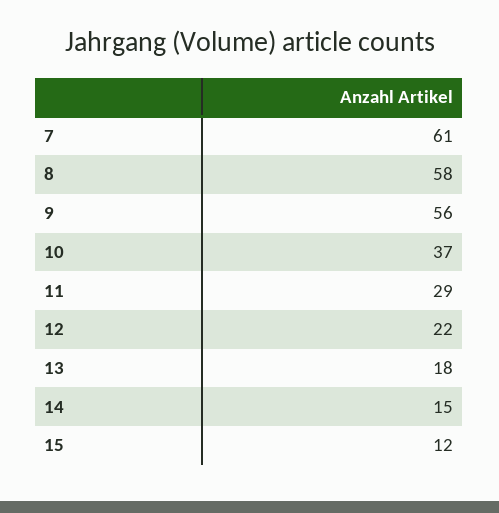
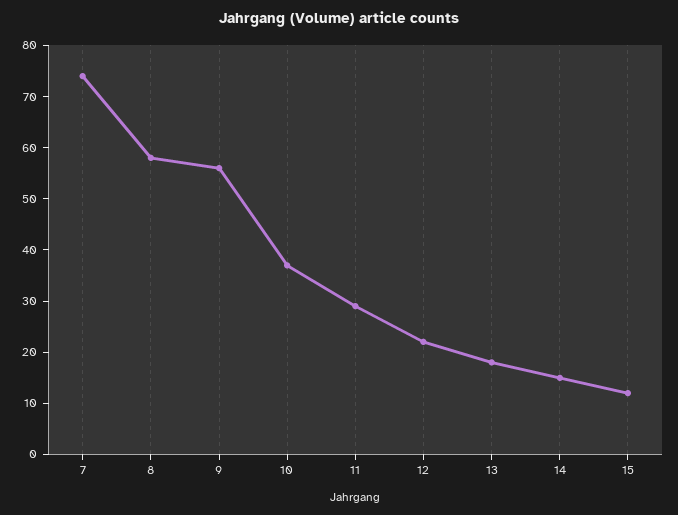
7: 61 -> 75

